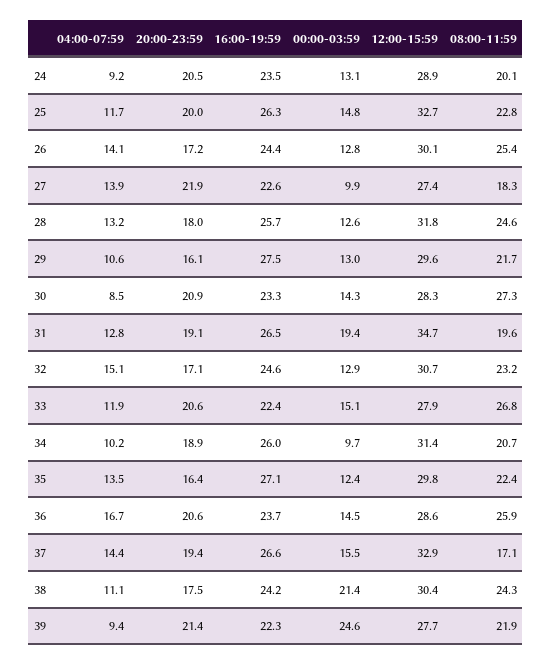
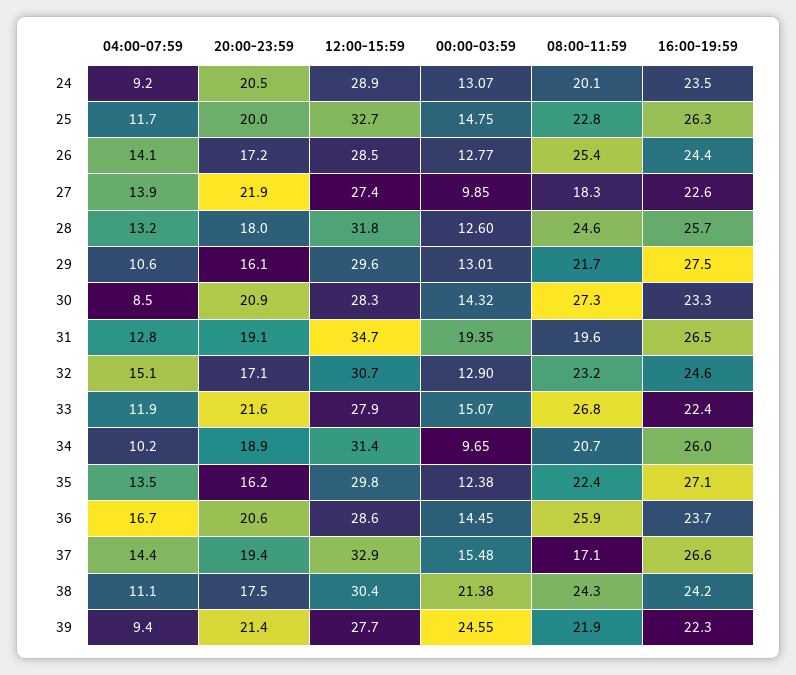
12:00-15:59, 26: 30.1 -> 28.5
20:00-23:59, 33: 20.6 -> 21.6
20:00-23:59, 35: 16.4 -> 16.2

